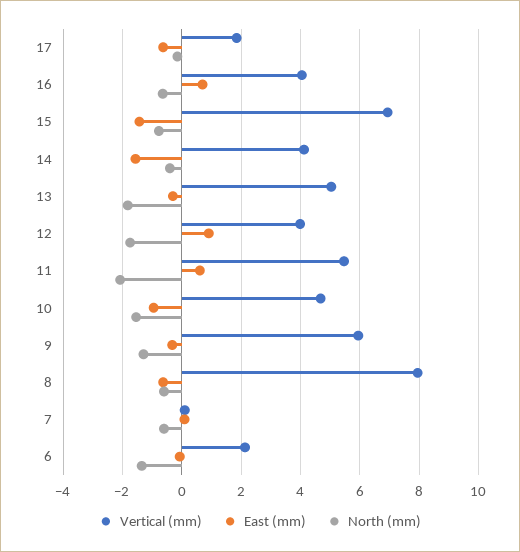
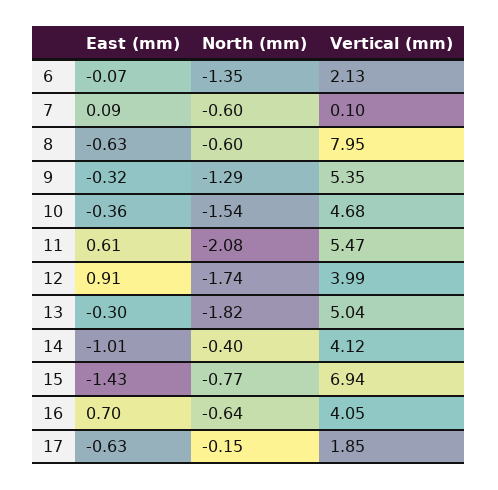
East (mm), 14: -1.5 -> -1.01
East (mm), 10: -1 -> -0.36
Vertical (mm), 9: 6 -> 5.35

